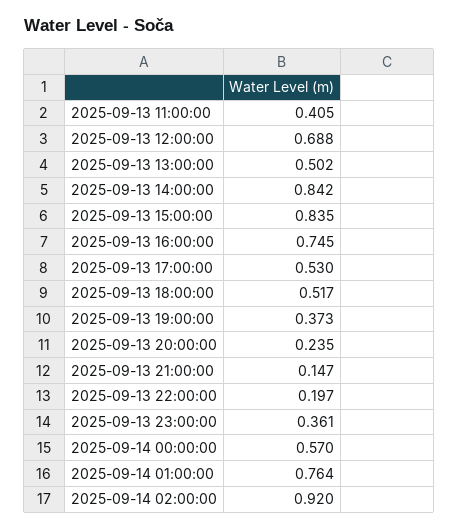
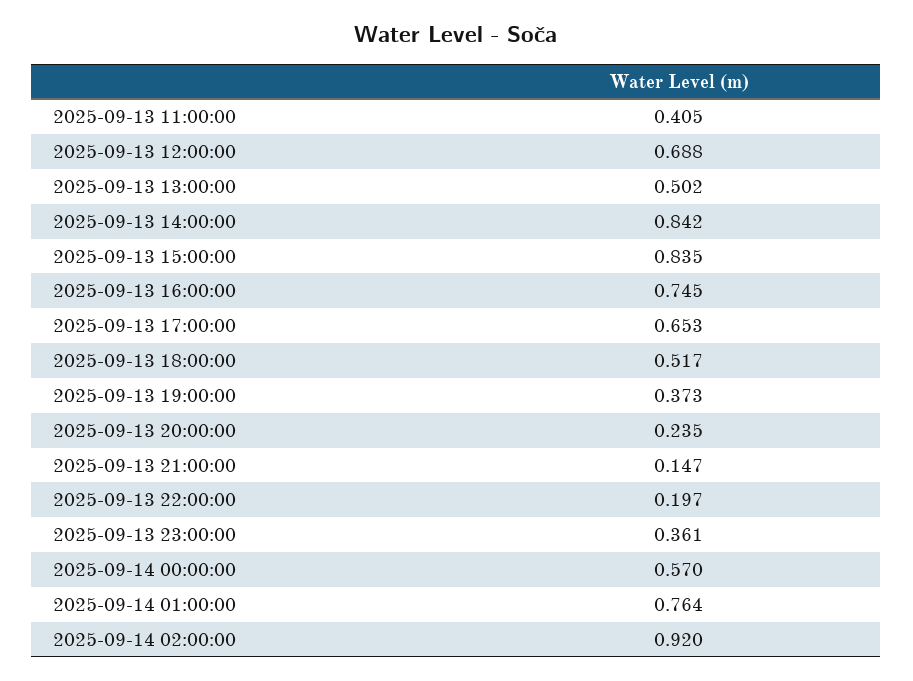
2025-09-13 17:00:00: 0.53 -> 0.653

